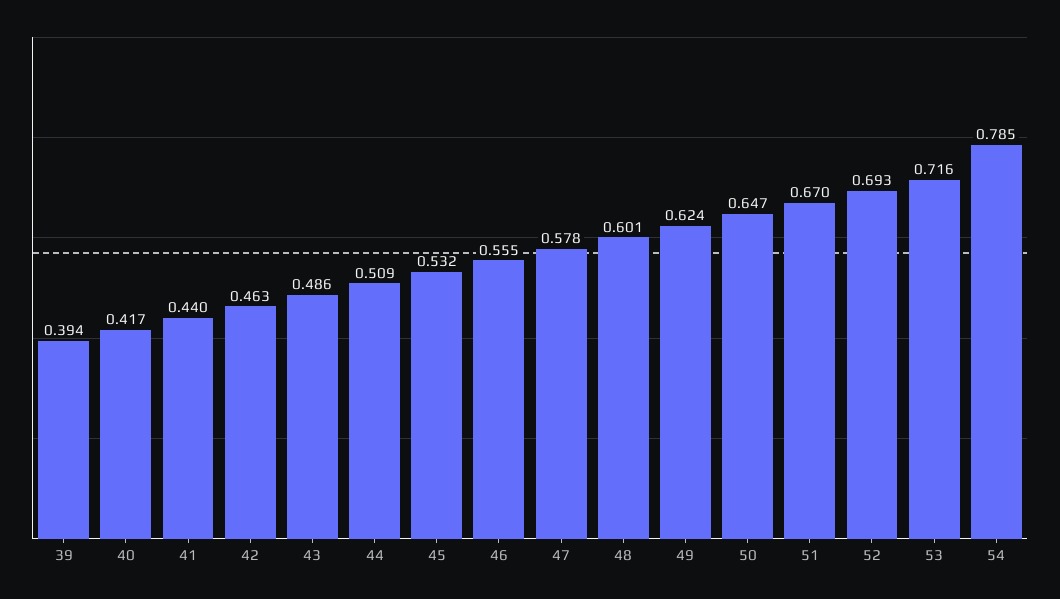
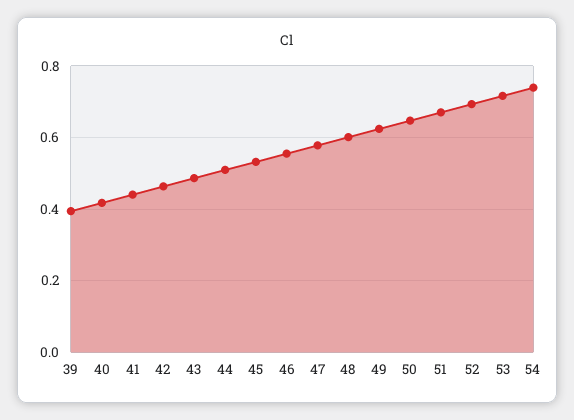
54: 0.785 -> 0.74

